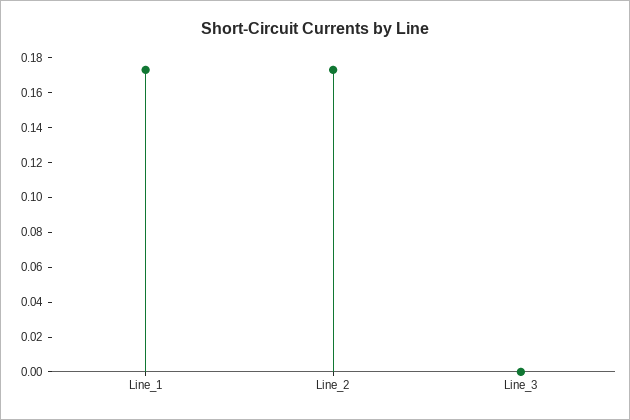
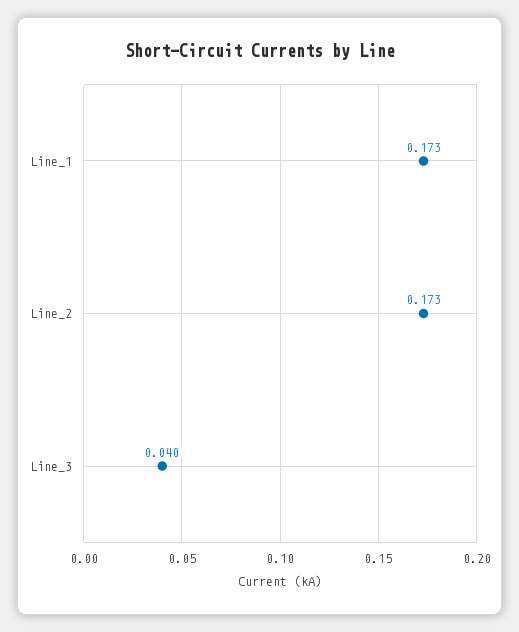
Line_3: 0 -> 0.04

